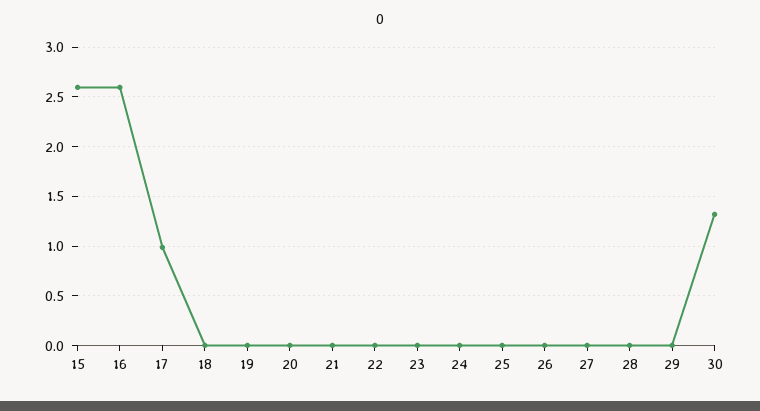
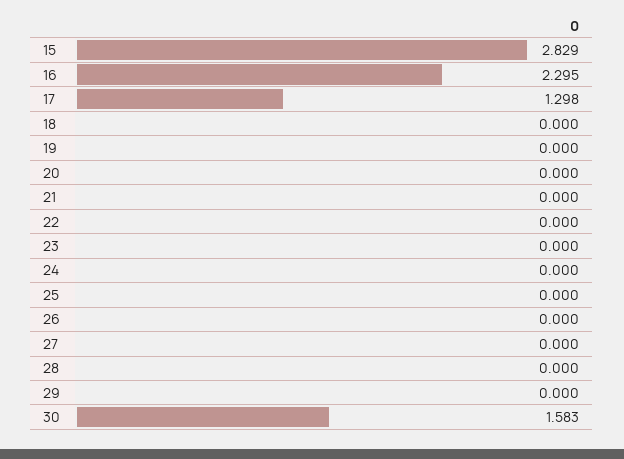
15: 2.6 -> 2.829
16: 2.6 -> 2.295
17: 1 -> 1.298
30: 1.3 -> 1.583

